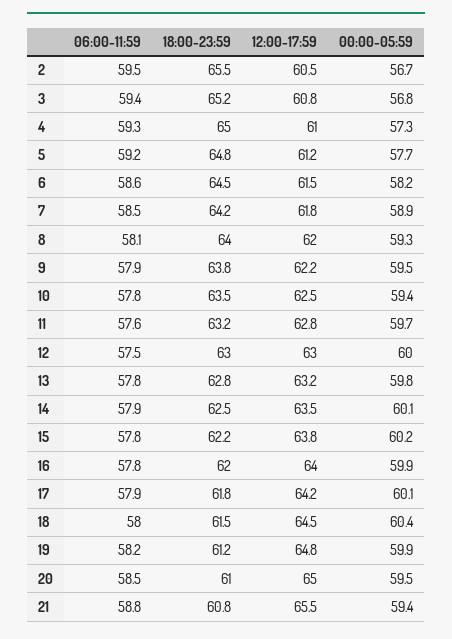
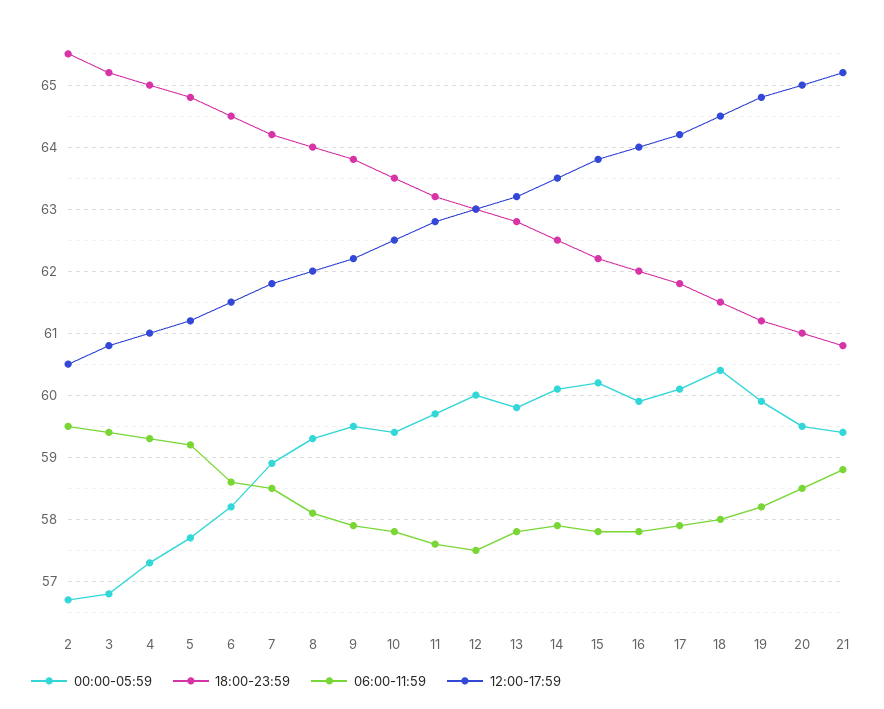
12:00-17:59, 21: 65.5 -> 65.2

